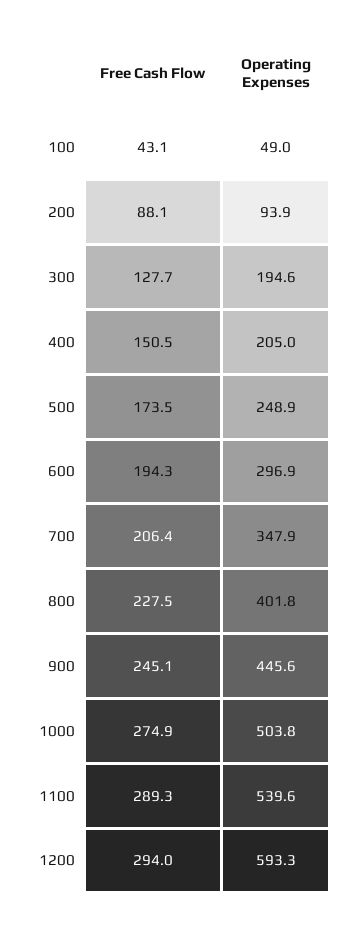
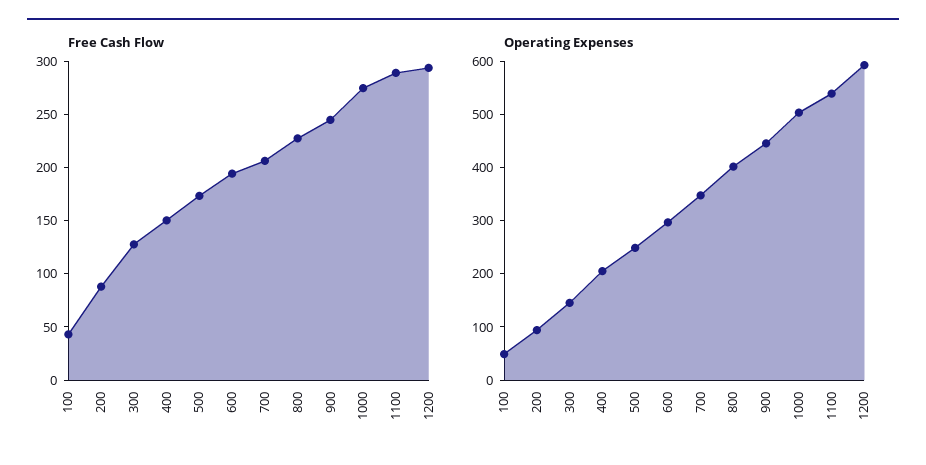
Operating Expenses, 300: 194.6 -> 140

